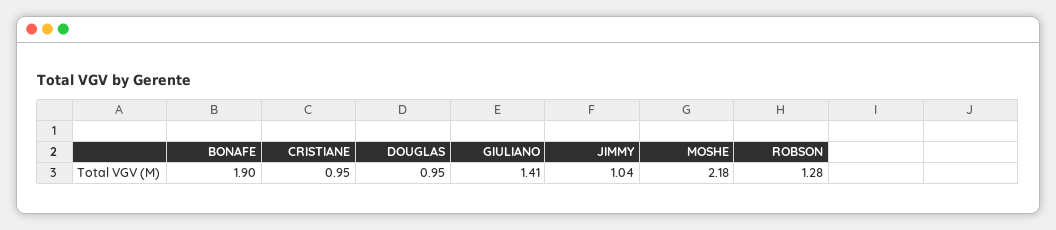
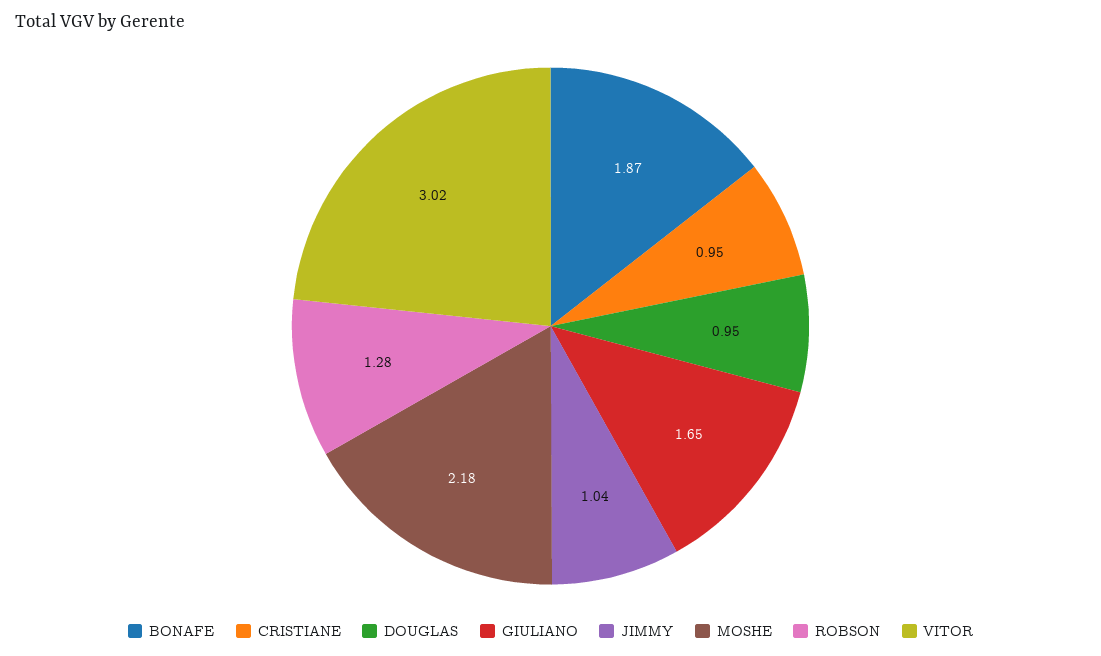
BONAFE: 1.9 -> 1.87
GIULIANO: 1.41 -> 1.65
VITOR: none -> 3.02

